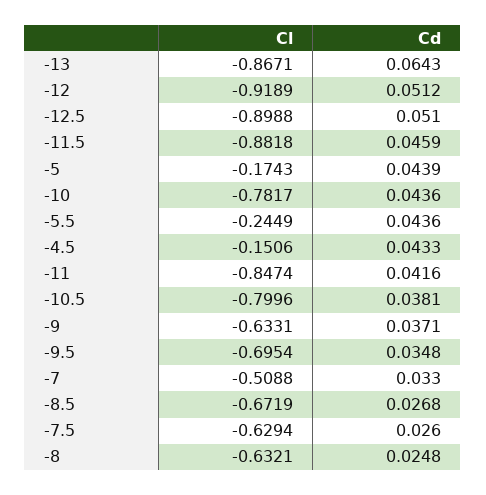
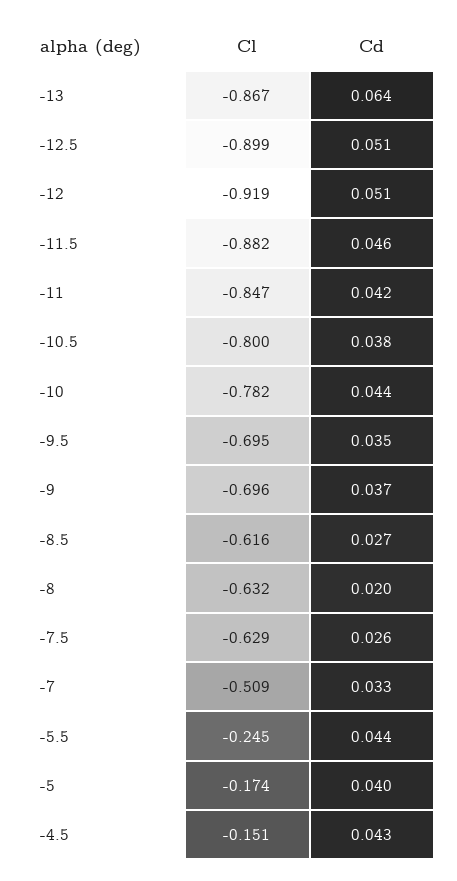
Cd, -5: 0.0439 -> 0.04
Cl, -9: -0.6331 -> -0.696
Cl, -8.5: -0.6719 -> -0.616
Cd, -8: 0.0248 -> 0.02

